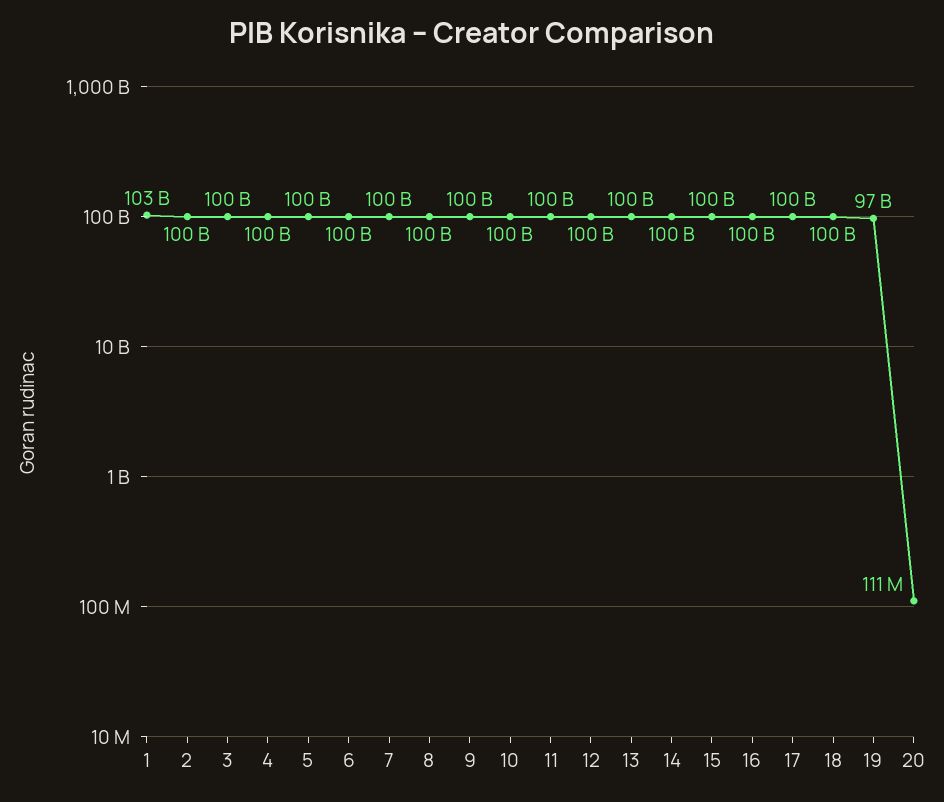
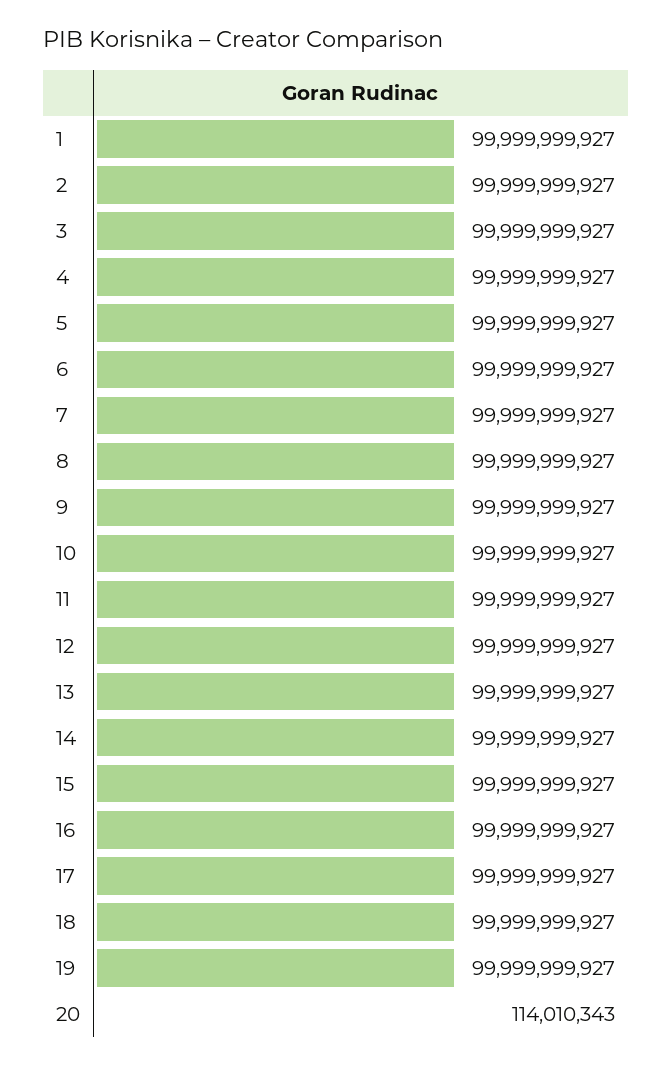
1: 103000000000 -> 99999999927
19: 97000000000 -> 99999999927
20: 111000000 -> 114010343

